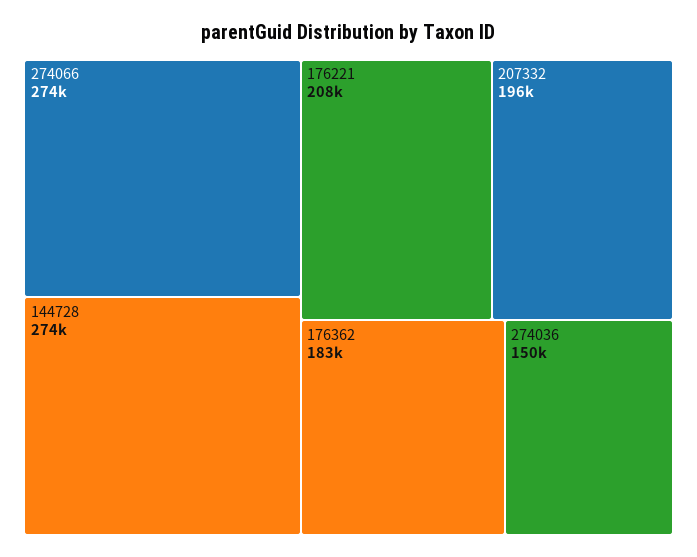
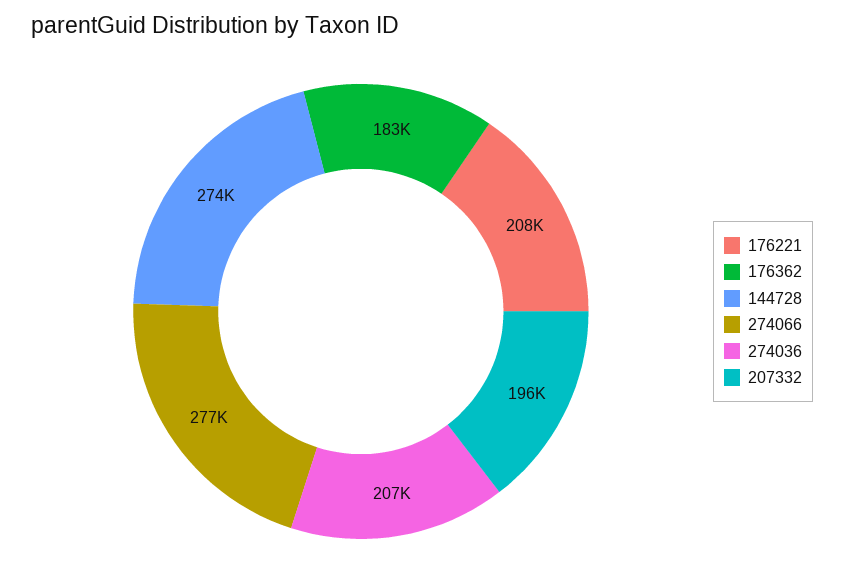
274066: 274000 -> 277000
274036: 150000 -> 207000

